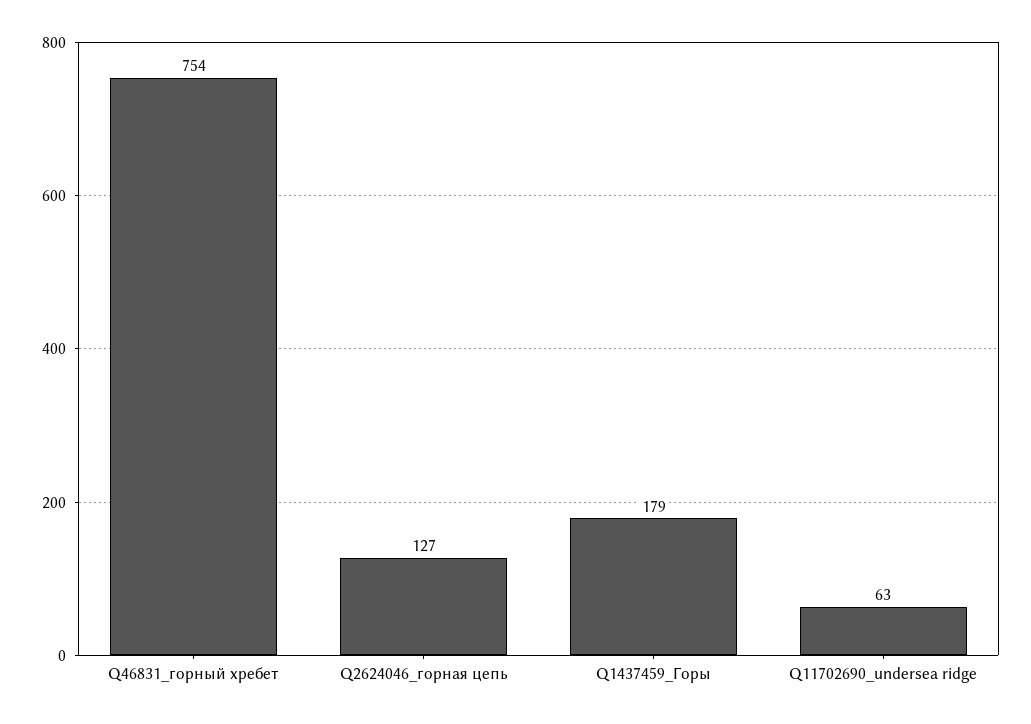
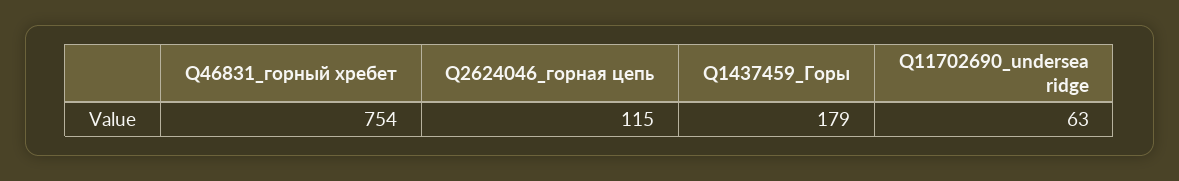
Q2624046_горная цепь: 127 -> 115

